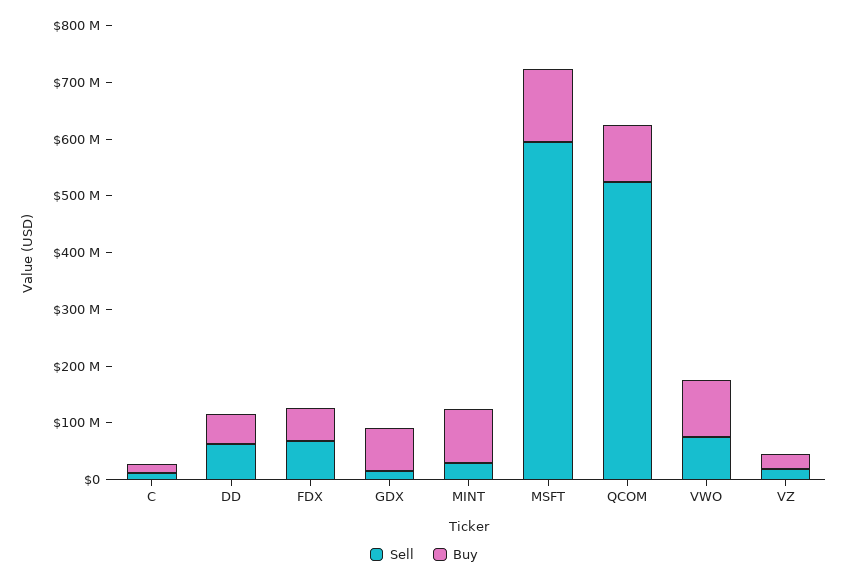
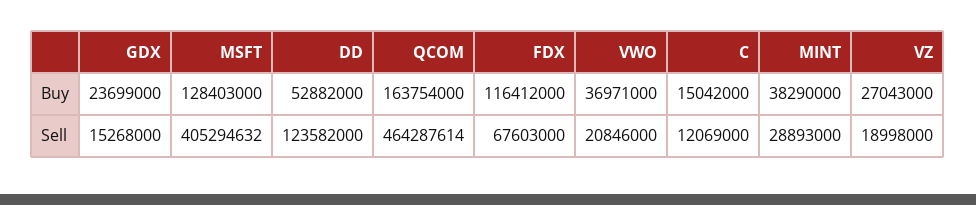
Sell, DD: 60000000 -> 123582000
Buy, FDX: 60000000 -> 116412000
Buy, GDX: 80000000 -> 23699000
Buy, MINT: 100000000 -> 38290000
Sell, MSFT: 600000000 -> 405294632
Sell, QCOM: 520000000 -> 464287614
Buy, QCOM: 100000000 -> 163754000
Sell, VWO: 80000000 -> 20846000
Buy, VWO: 100000000 -> 36971000

